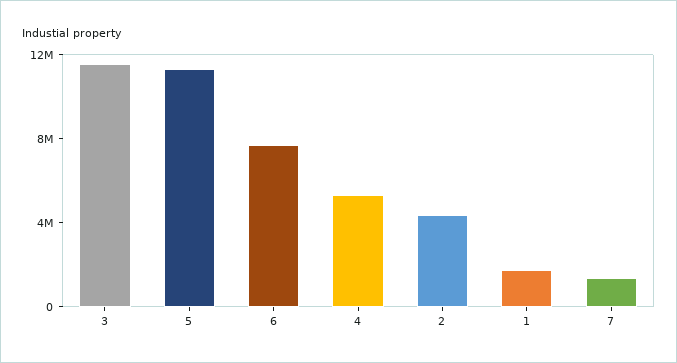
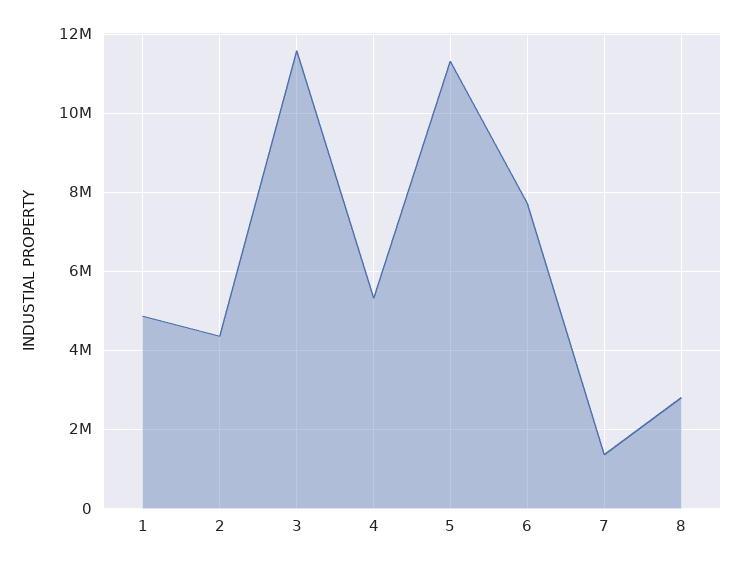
1: 2000000 -> 4800000
8: none -> 2800000

